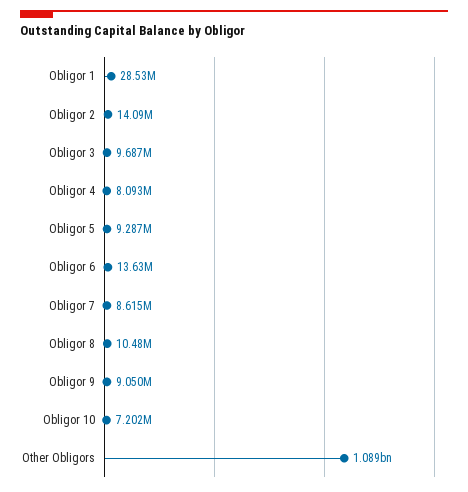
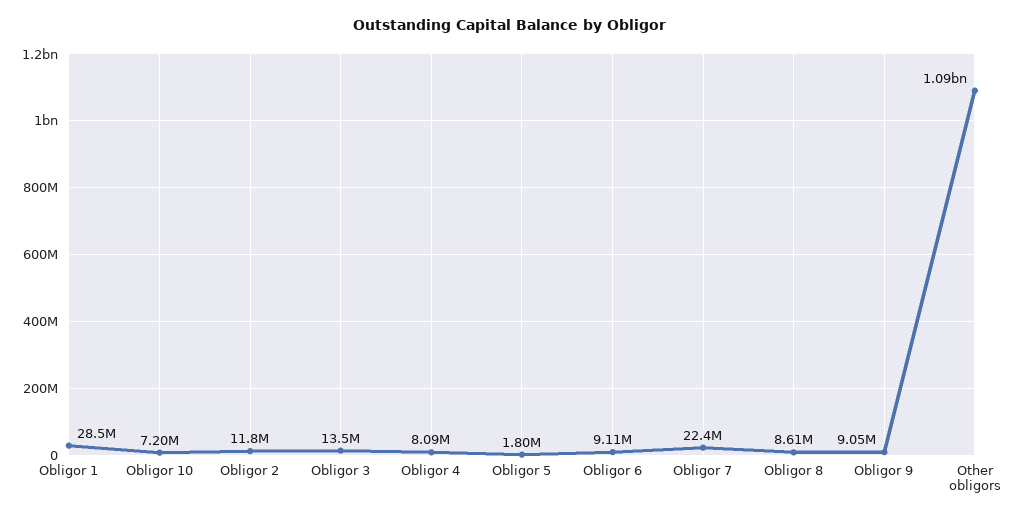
Obligor 2: 14090000 -> 11800000
Obligor 3: 9687000 -> 13500000
Obligor 5: 9287000 -> 1800000
Obligor 6: 13630000 -> 9110000
Obligor 7: 8615000 -> 22400000
Obligor 8: 10480000 -> 8610000

